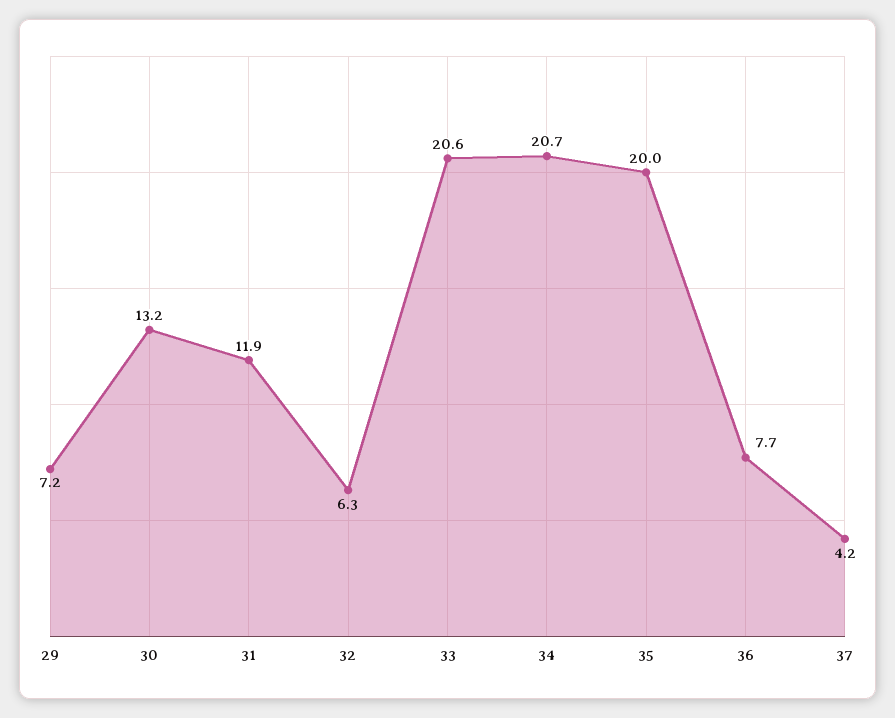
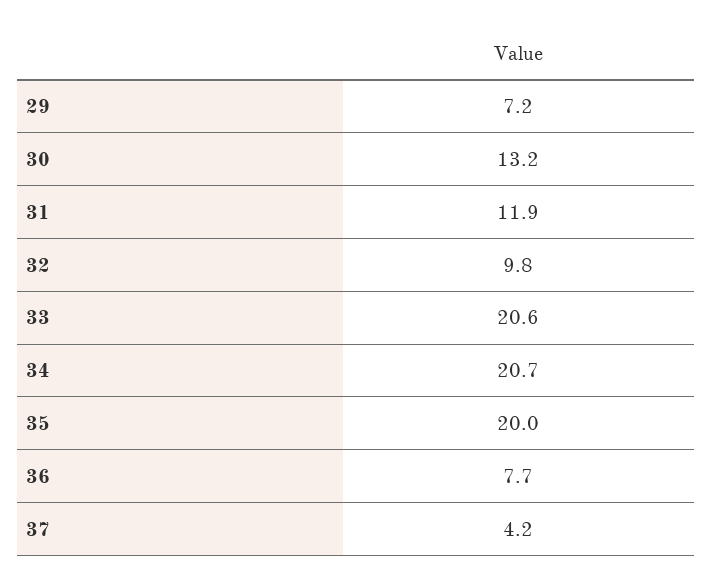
32: 6.3 -> 9.8

